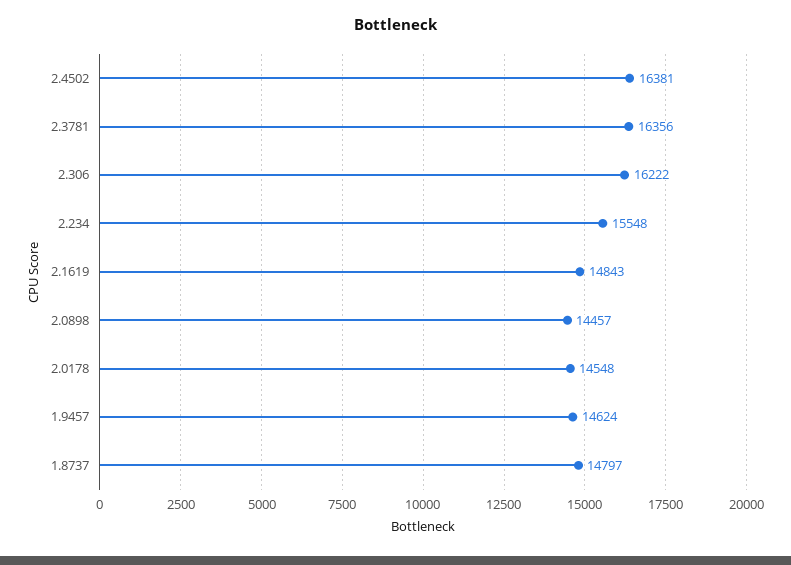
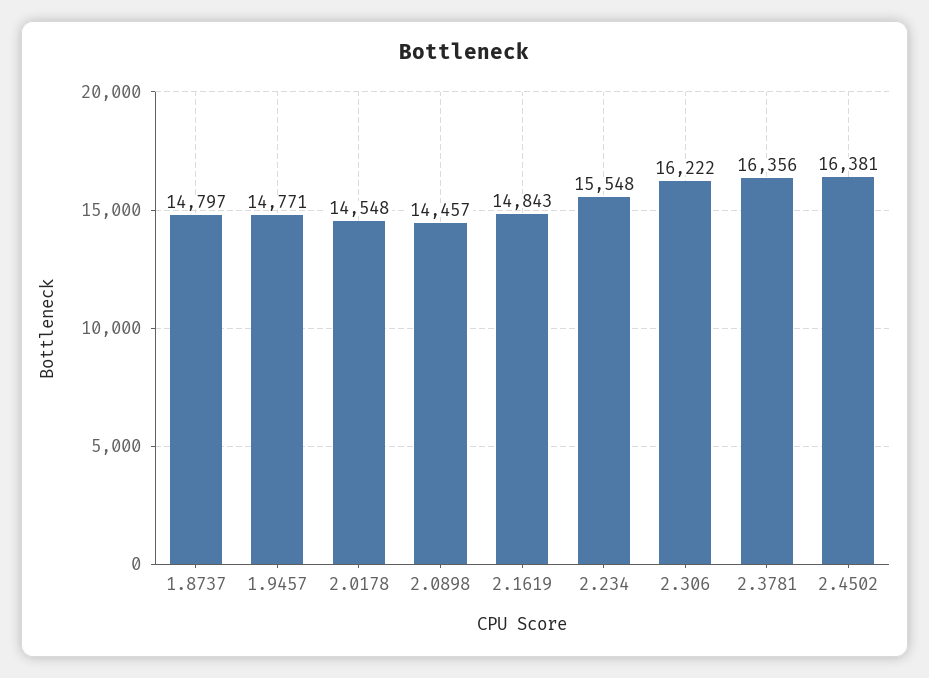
1.9457: 14624 -> 14771

